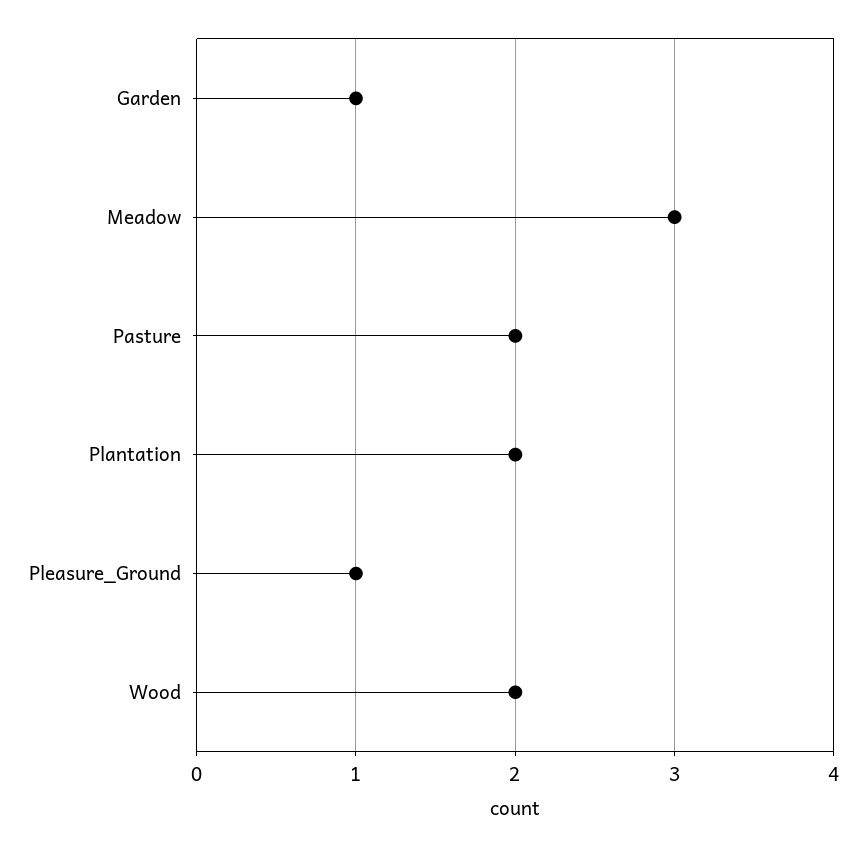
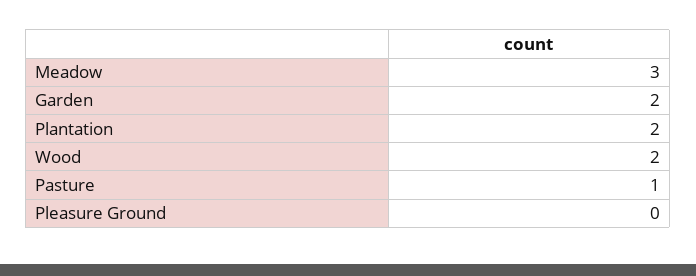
Garden: 1 -> 2
Pasture: 2 -> 1
Pleasure_Ground: 1 -> 0

